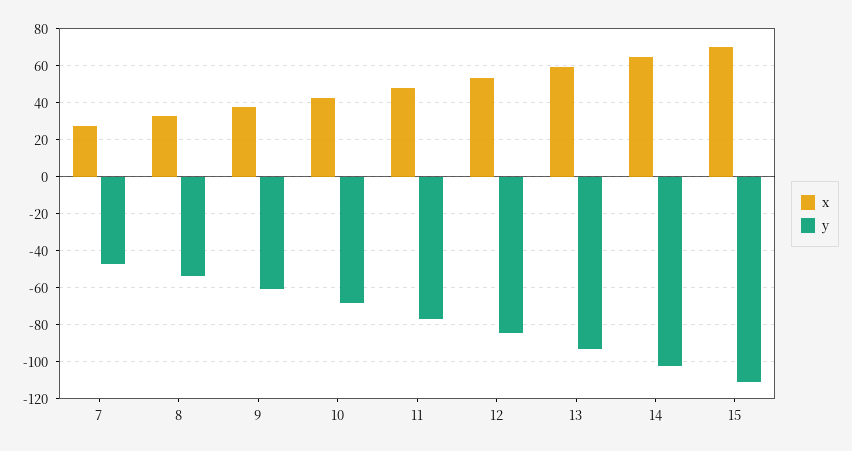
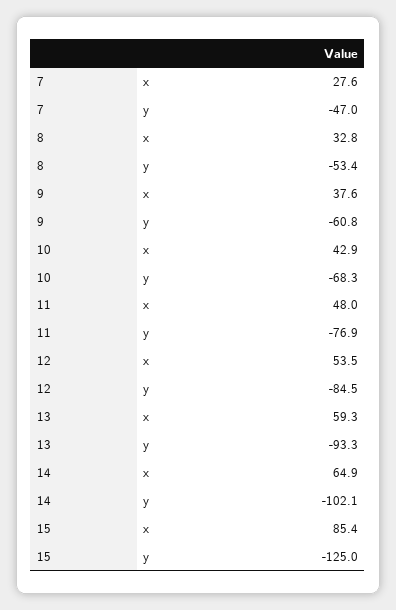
x, 15: 70 -> 85.4
y, 15: -110 -> -125

